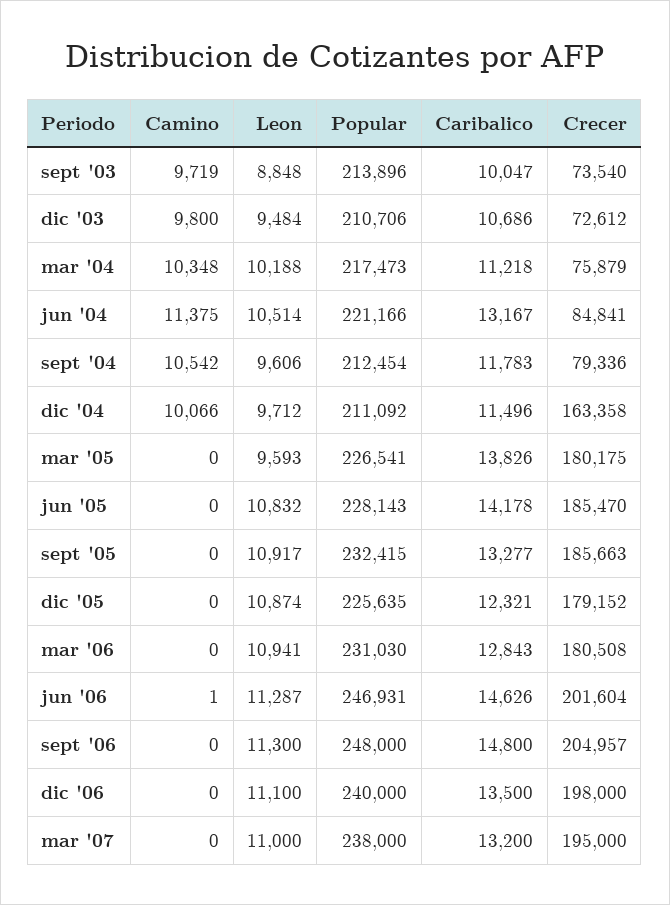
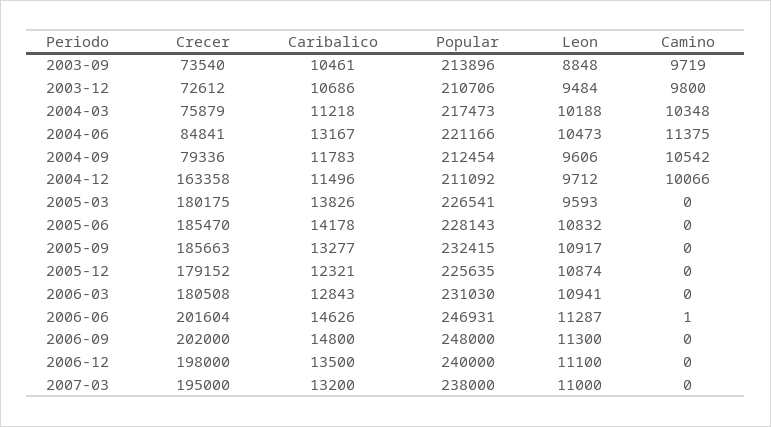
Caribalico, sept '03: 10047 -> 10461
Leon, jun '04: 10514 -> 10473
Crecer, sept '06: 204957 -> 202000

